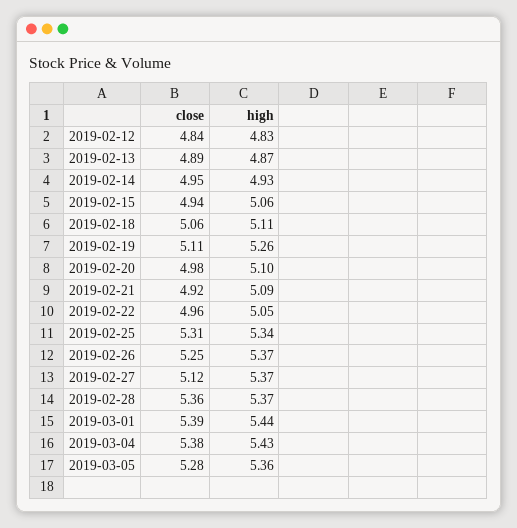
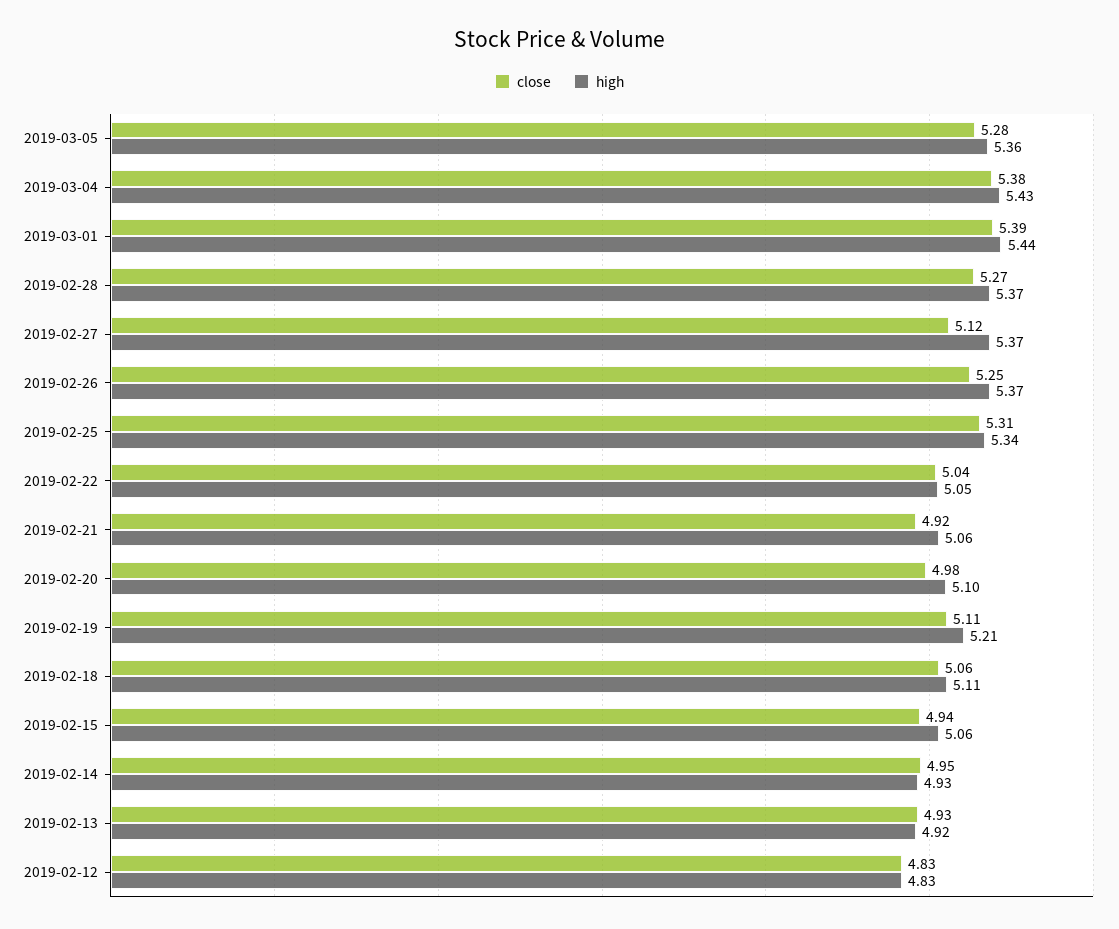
close, 2019-02-12: 4.84 -> 4.83
close, 2019-02-13: 4.89 -> 4.93
high, 2019-02-13: 4.87 -> 4.92
high, 2019-02-19: 5.26 -> 5.21
high, 2019-02-21: 5.09 -> 5.06
close, 2019-02-22: 4.96 -> 5.04
close, 2019-02-28: 5.36 -> 5.27

